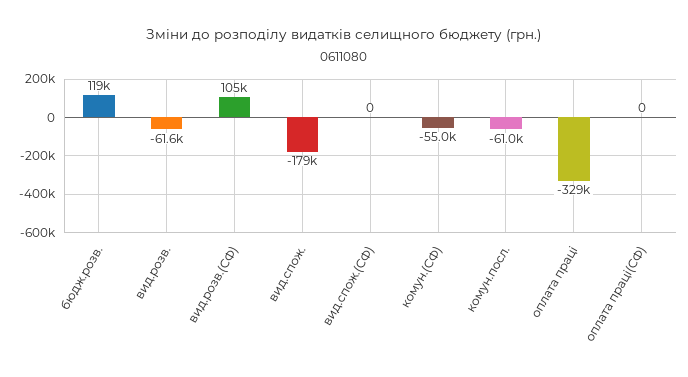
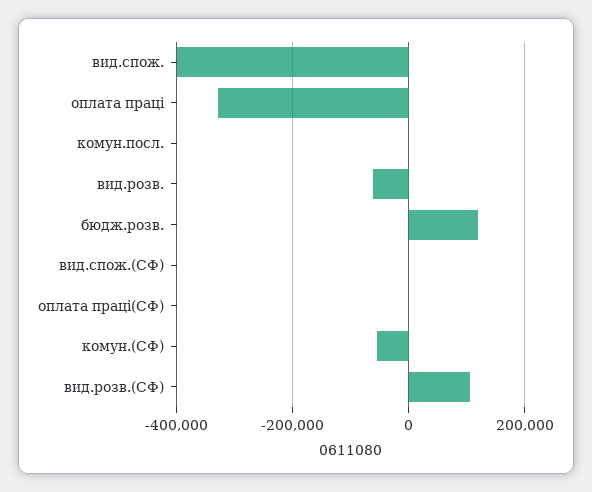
вид.спож.: -179000 -> -400000
комун.посл.: -61000 -> 0

